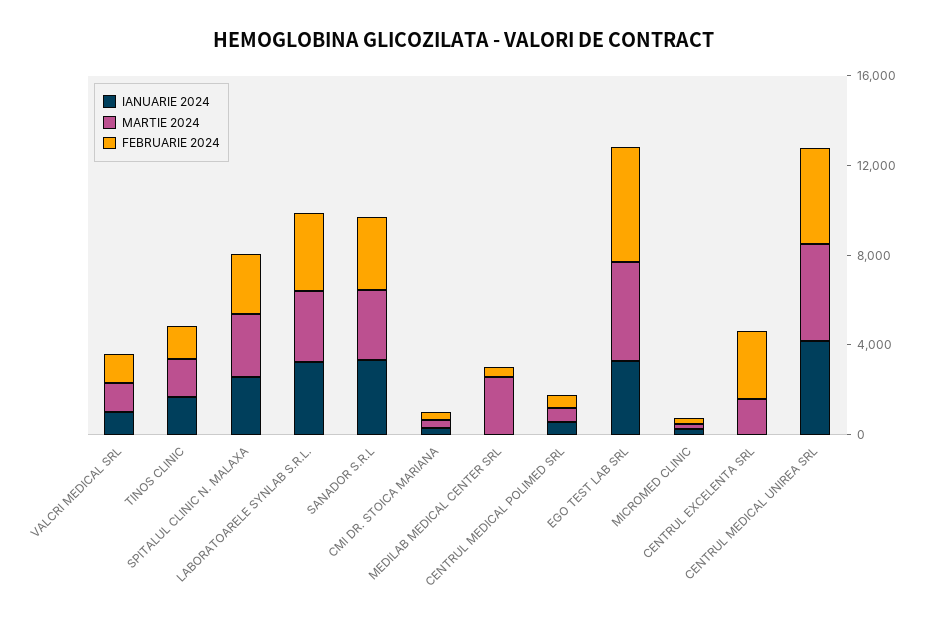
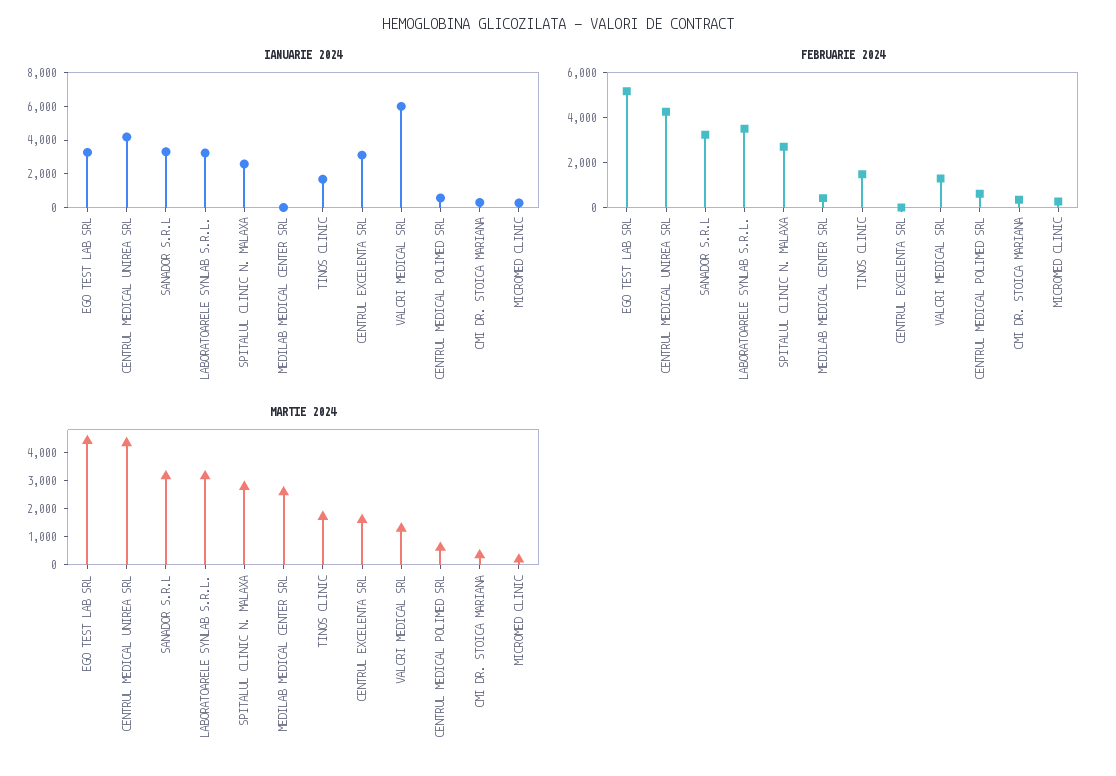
IANUARIE 2024, VALCRI MEDICAL SRL: 1000 -> 6000
IANUARIE 2024, CENTRUL EXCELENTA SRL: 0 -> 3000
FEBRUARIE 2024, CENTRUL EXCELENTA SRL: 3000 -> 0

